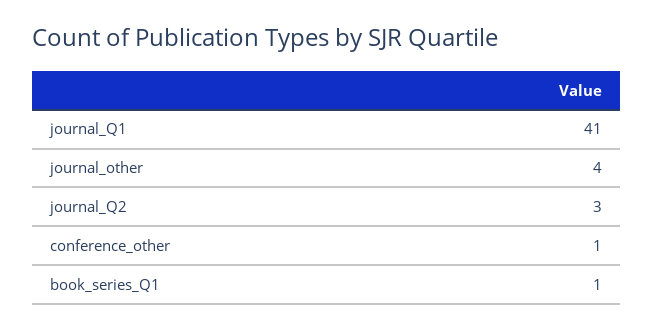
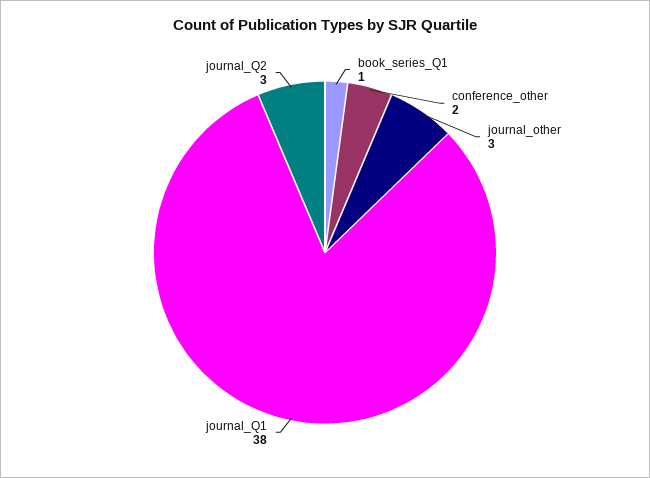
journal_Q1: 41 -> 38
journal_other: 4 -> 3
conference_other: 1 -> 2

